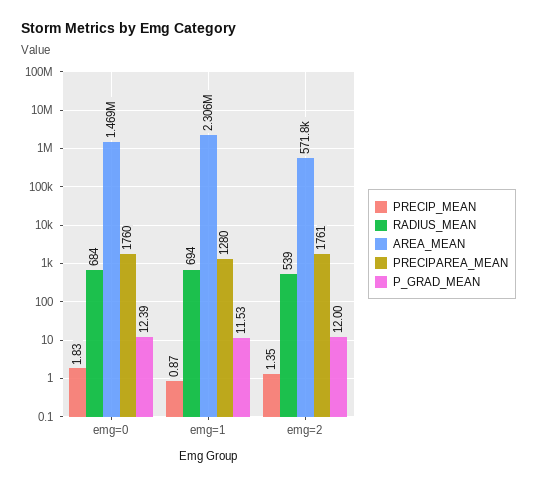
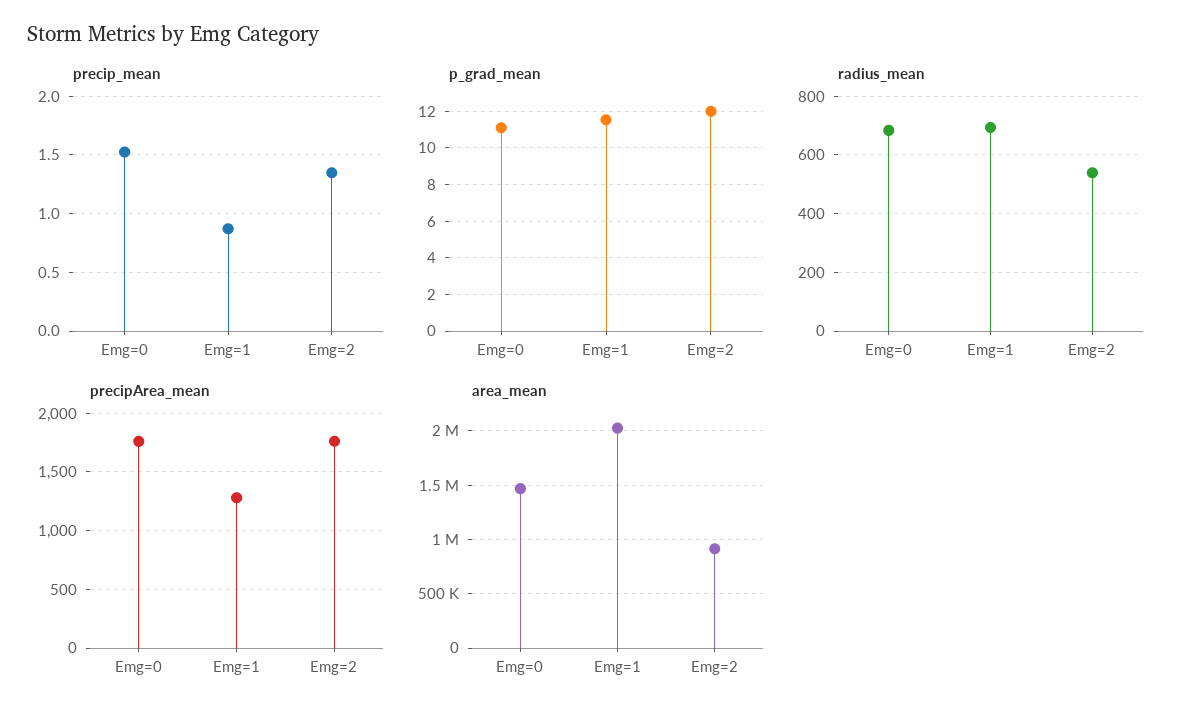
PRECIP_MEAN, emg=0: 1.83 -> 1.5
P_GRAD_MEAN, emg=0: 12.39 -> 11
AREA_MEAN, emg=1: 2306000 -> 2000000
AREA_MEAN, emg=2: 571800 -> 900000

